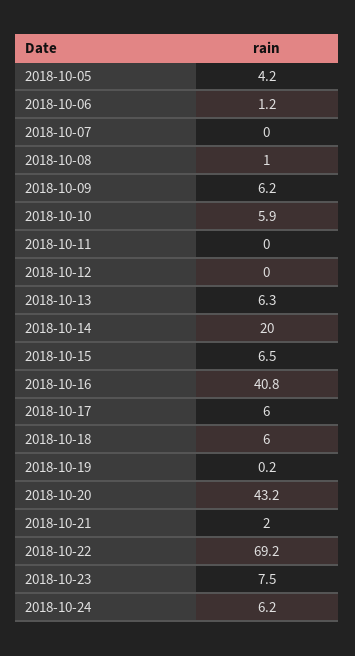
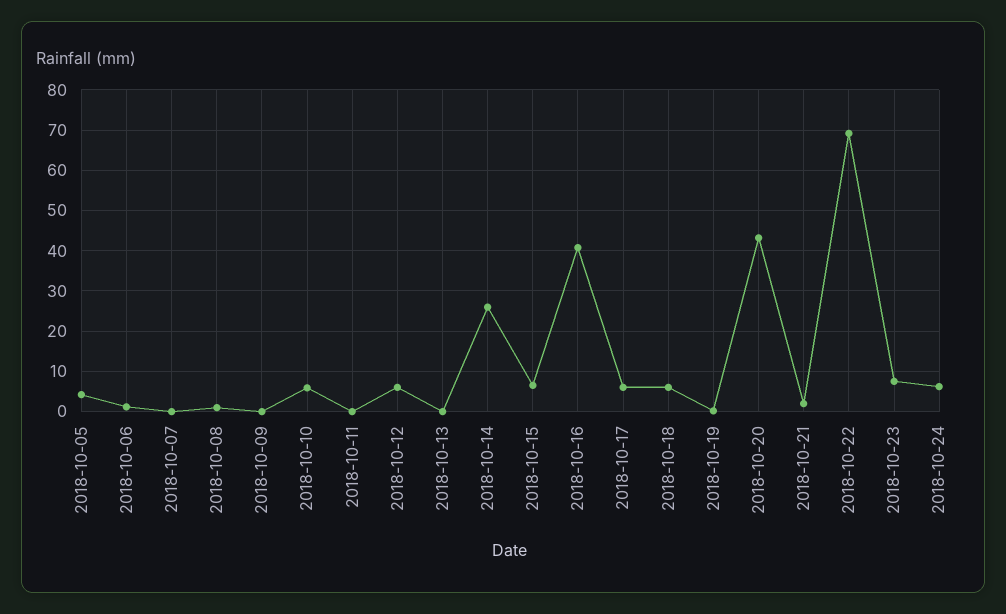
2018-10-09: 6.2 -> 0
2018-10-12: 0 -> 6
2018-10-13: 6.3 -> 0
2018-10-14: 20 -> 26

